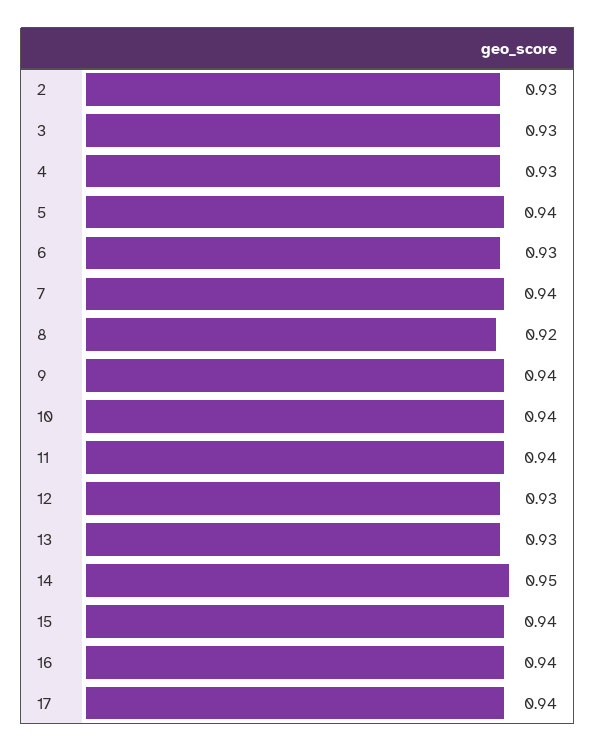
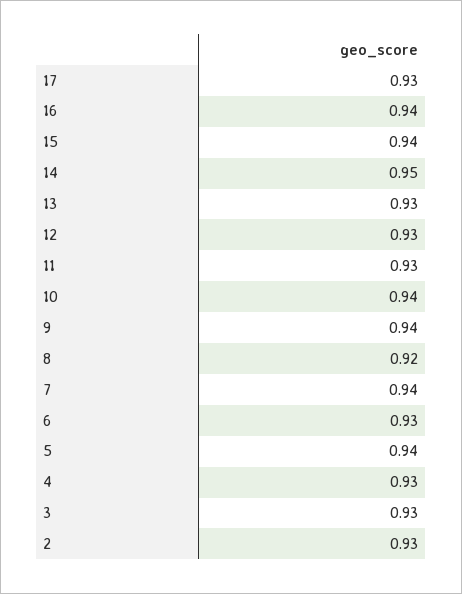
11: 0.94 -> 0.93
17: 0.94 -> 0.93

